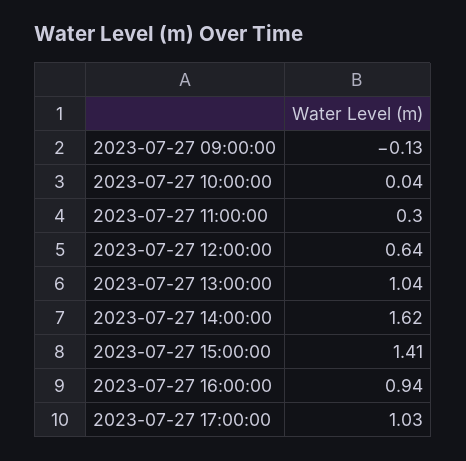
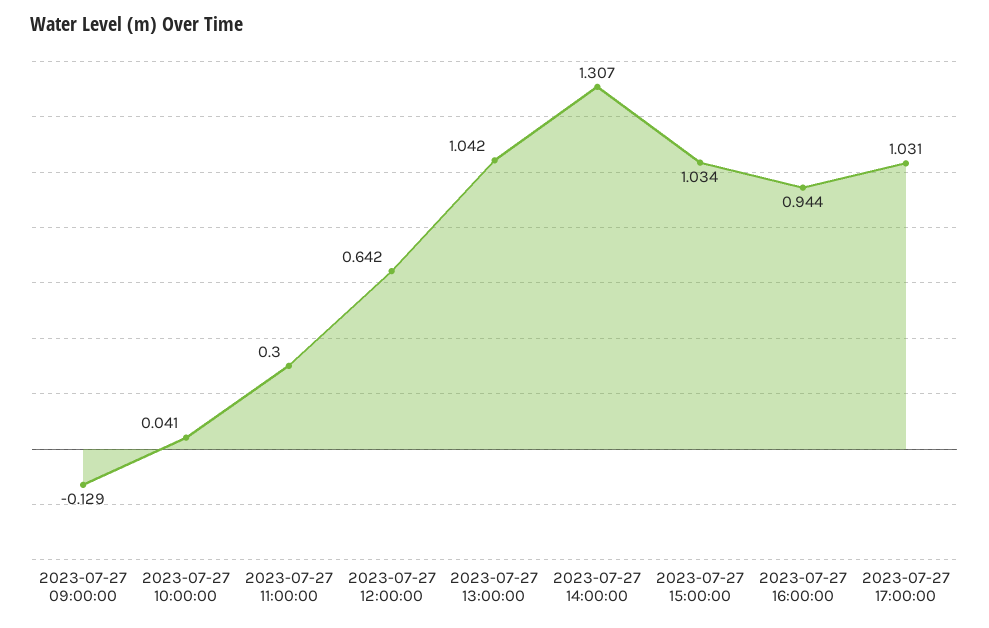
2023-07-27 14:00:00: 1.62 -> 1.307
2023-07-27 15:00:00: 1.41 -> 1.034

